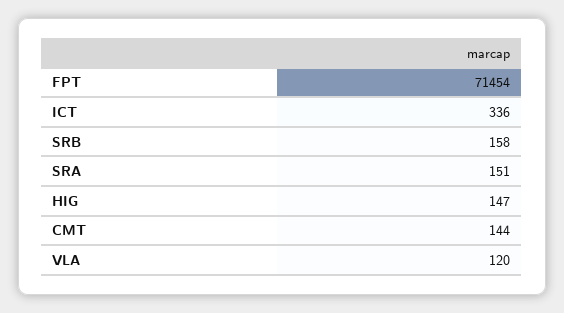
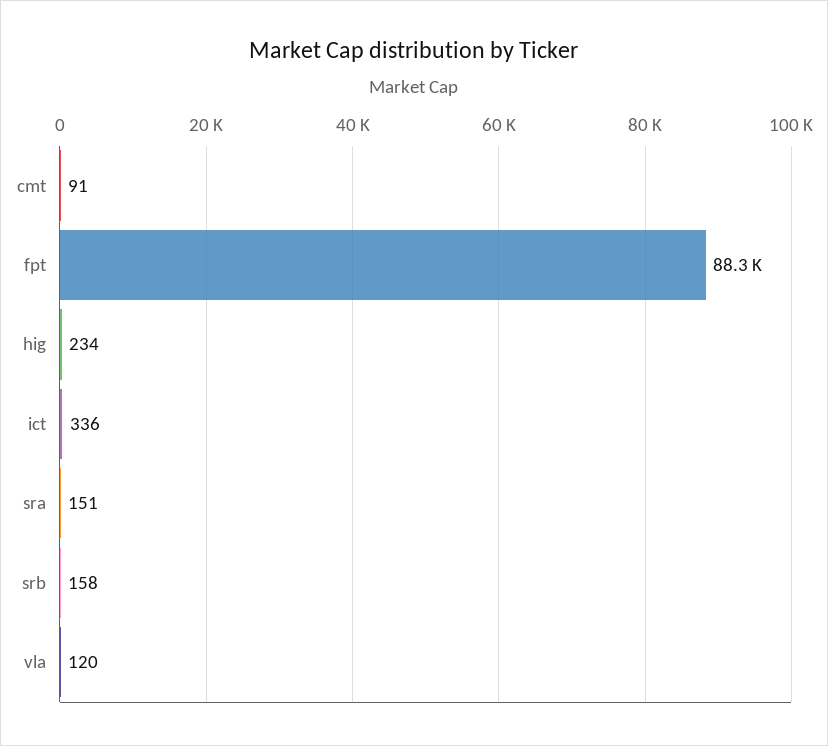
FPT: 71454 -> 88300
HIG: 147 -> 234
CMT: 144 -> 91

